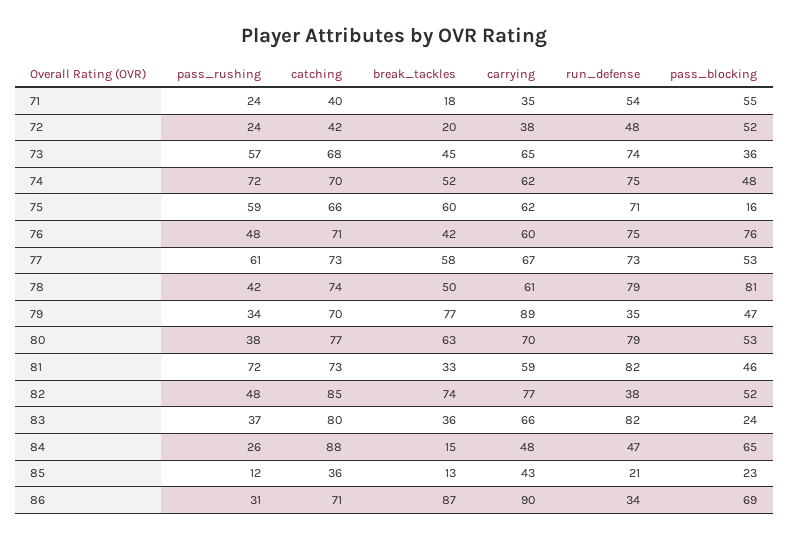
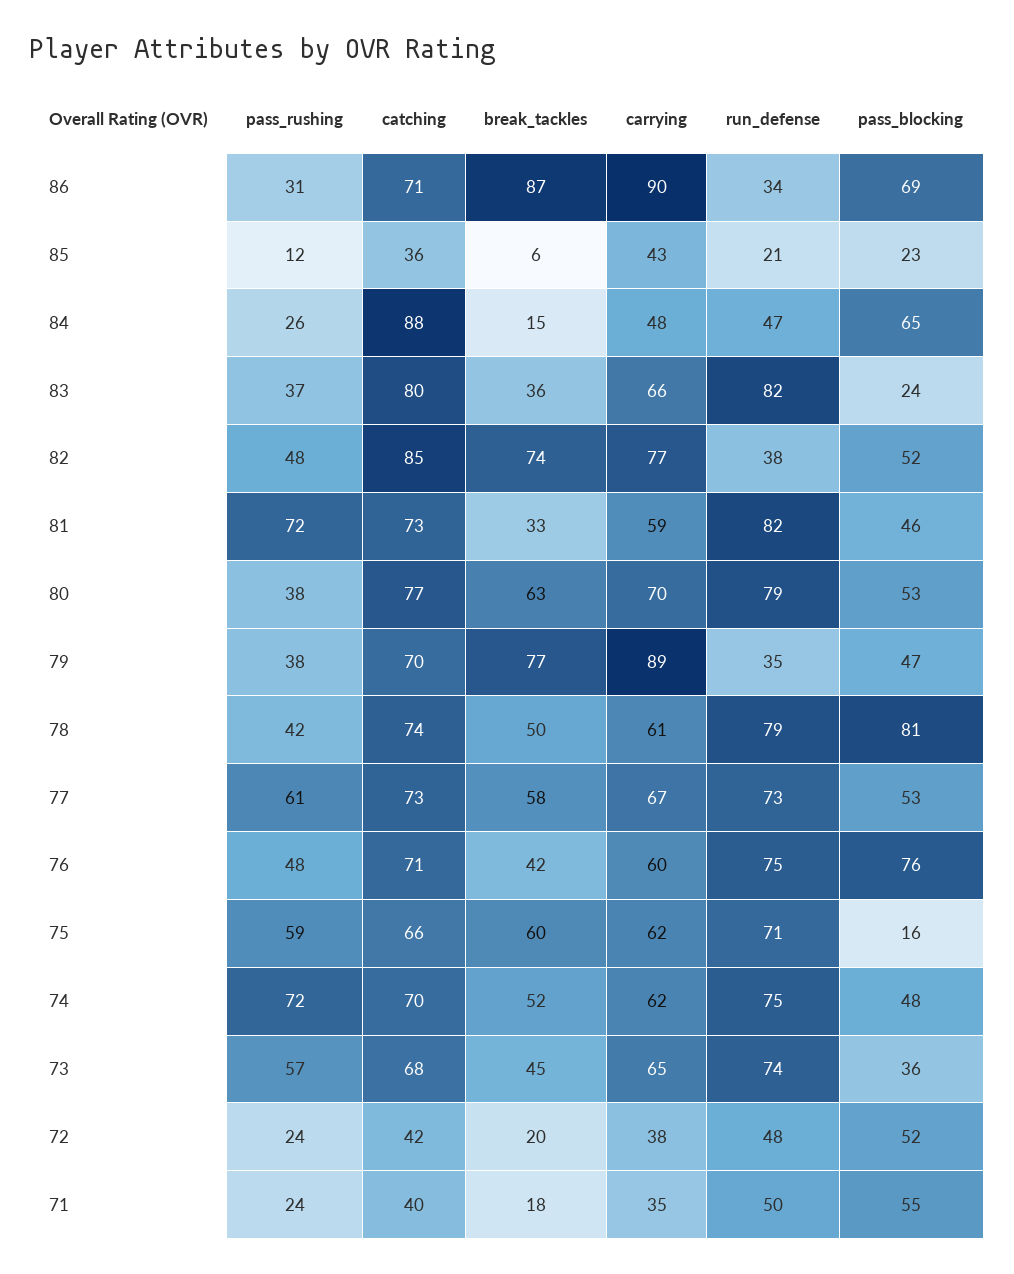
run_defense, 71: 54 -> 50
pass_rushing, 79: 34 -> 38
break_tackles, 85: 13 -> 6

